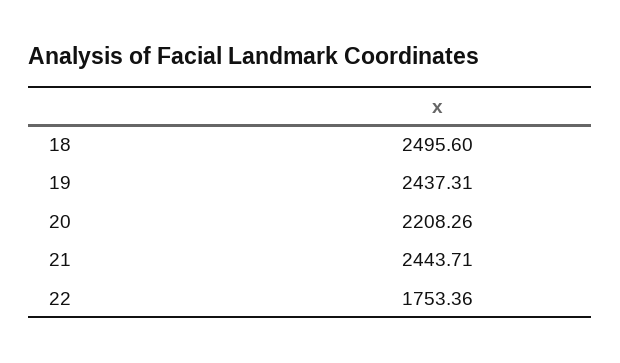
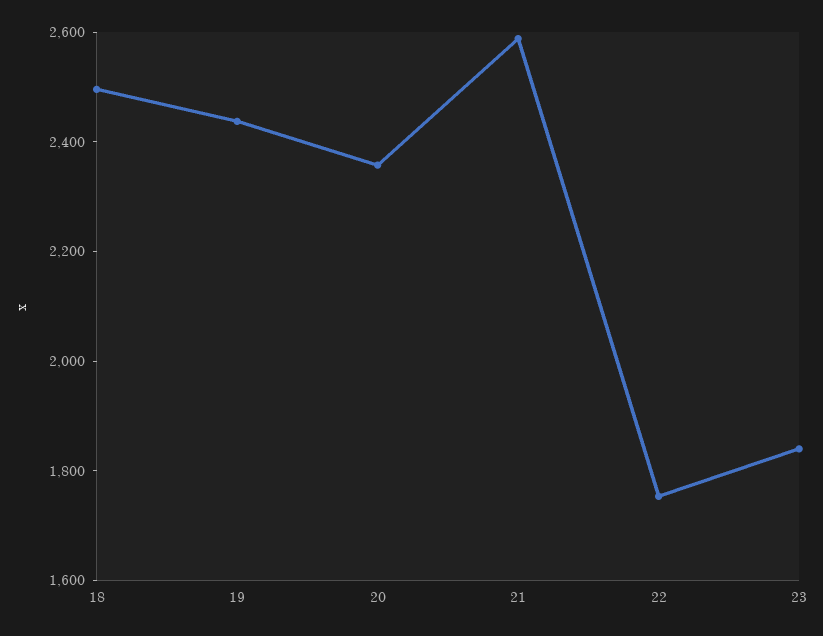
20: 2208.26 -> 2350
21: 2443.71 -> 2600
23: none -> 1850

